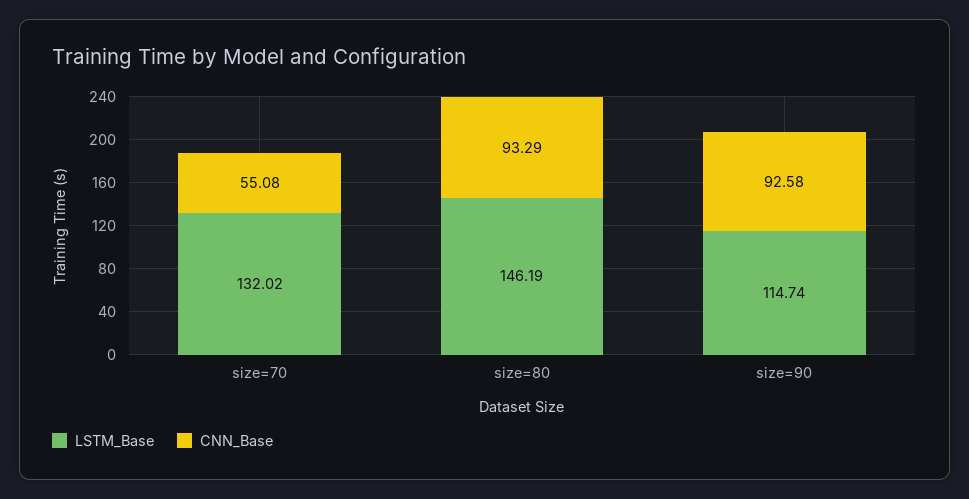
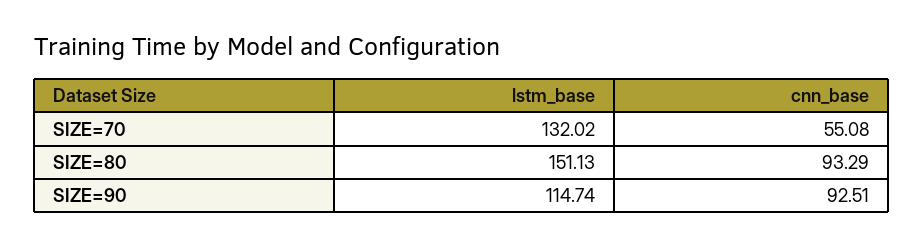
LSTM_Base, size=80: 146.19 -> 151.13
CNN_Base, size=90: 92.58 -> 92.51

